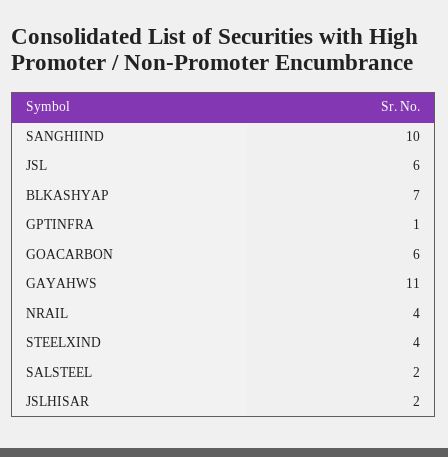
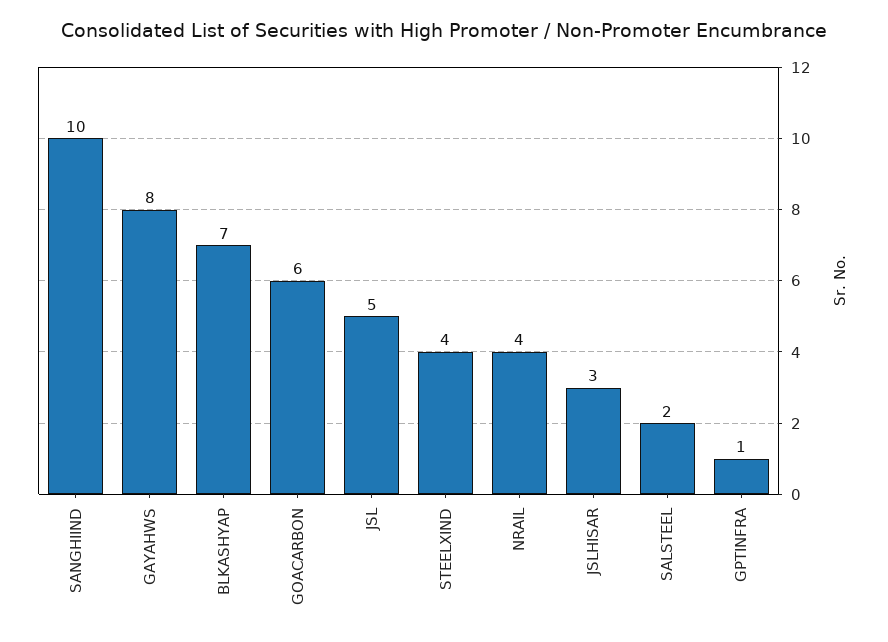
JSL: 6 -> 5
GAYAHWS: 11 -> 8
JSLHISAR: 2 -> 3

